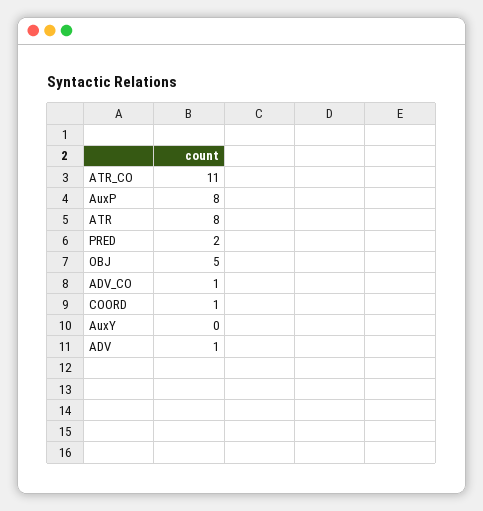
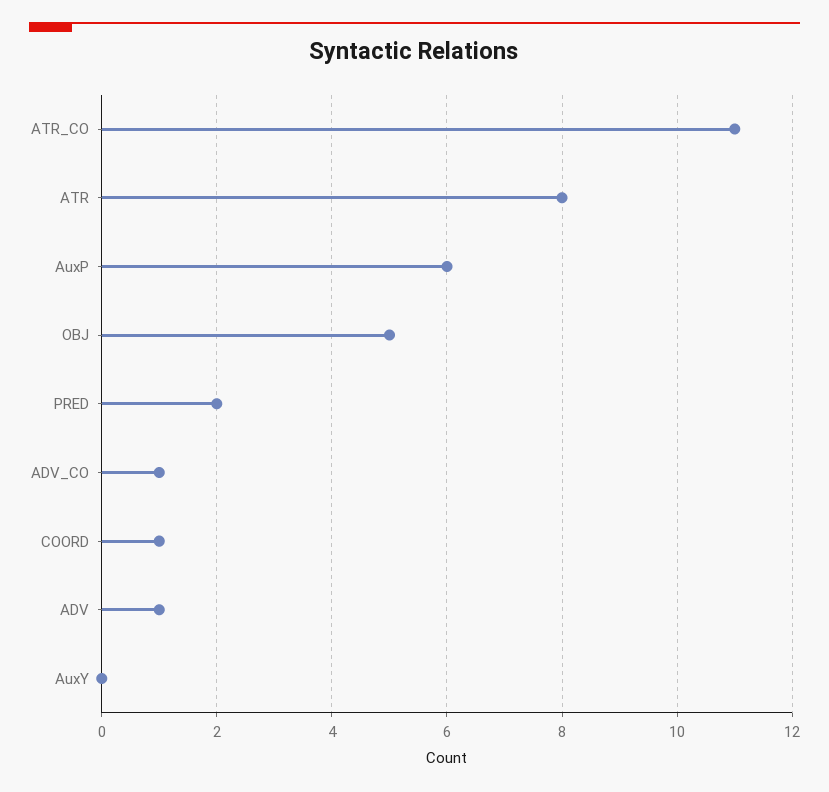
AuxP: 8 -> 6

